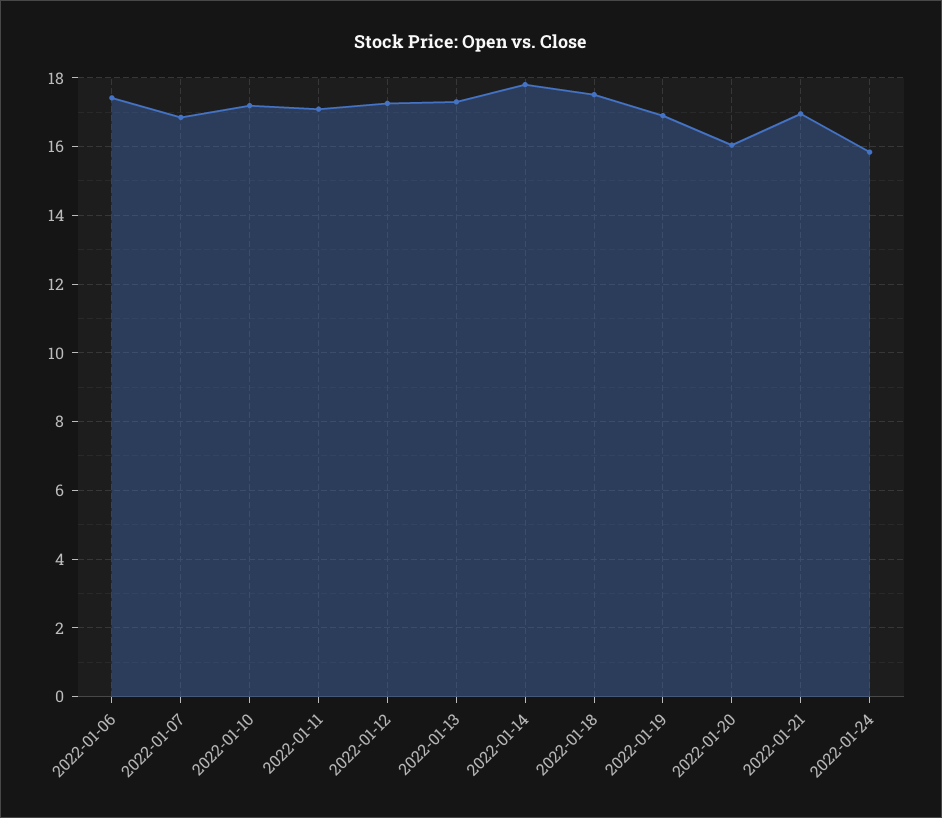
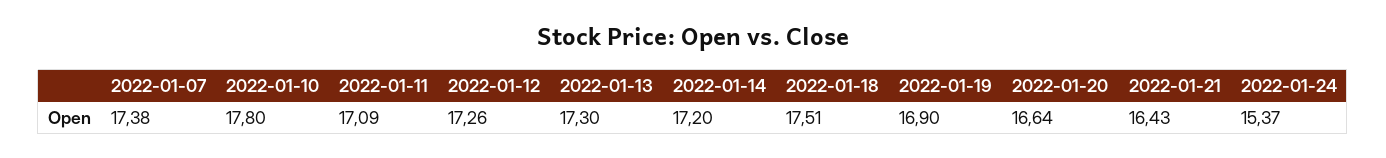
2022-01-06: 17.4 -> none
2022-01-07: 16.8 -> 17.38
2022-01-10: 17.2 -> 17.8
2022-01-14: 17.8 -> 17.2
2022-01-20: 16 -> 16.64
2022-01-21: 17 -> 16.43
2022-01-24: 15.8 -> 15.37

